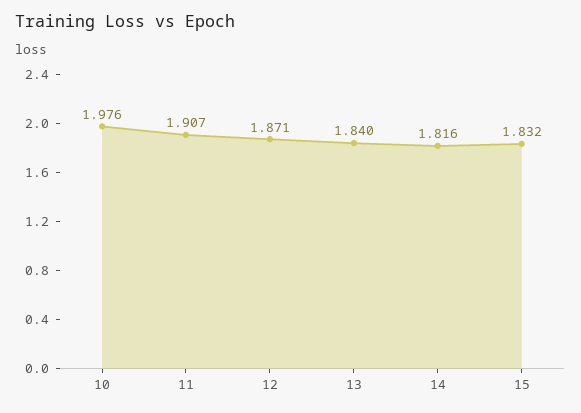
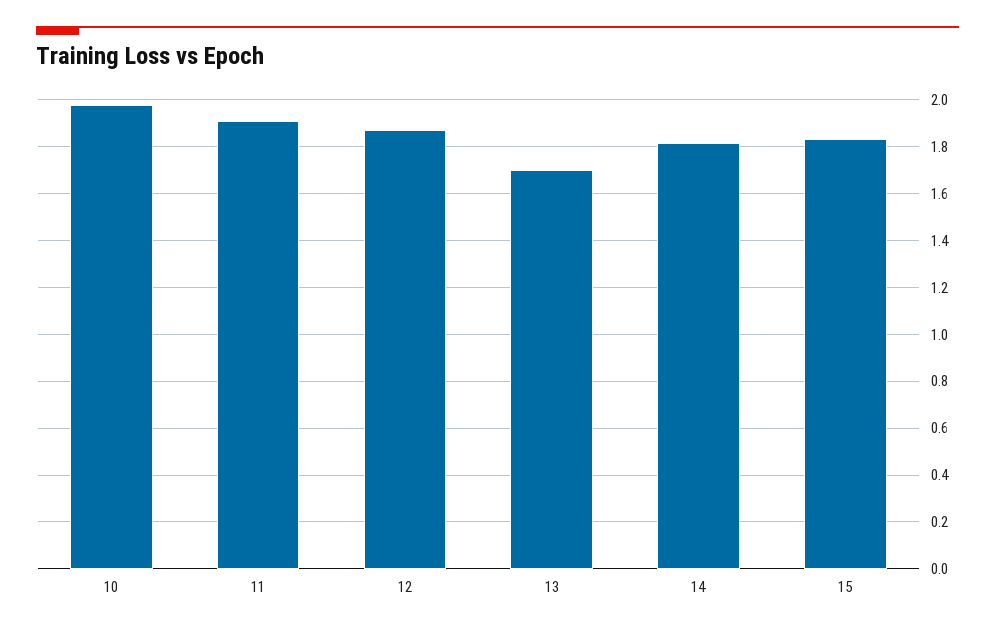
13: 1.84 -> 1.7

